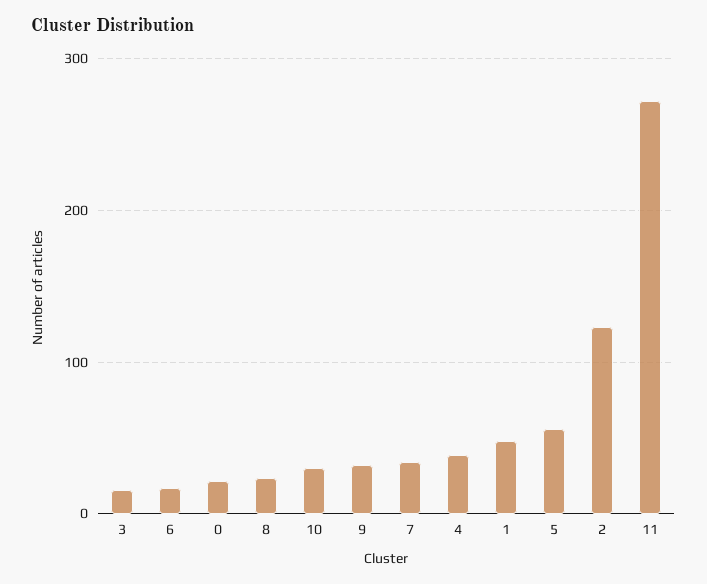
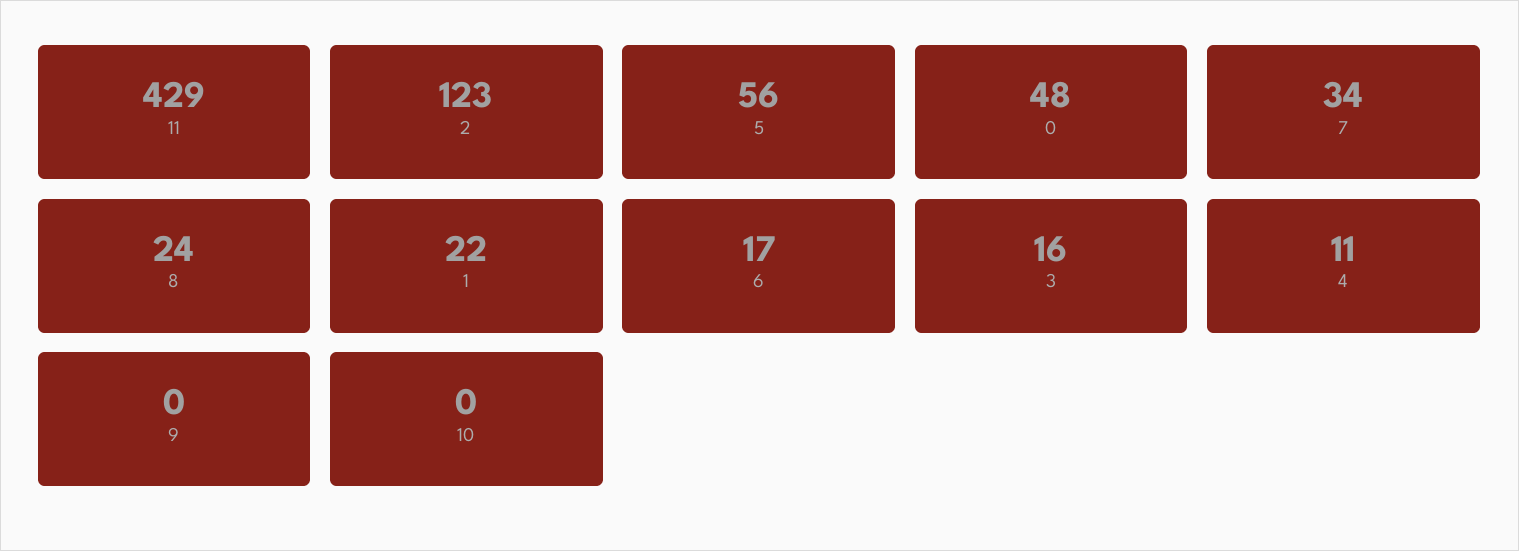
0: 20 -> 48
10: 30 -> 0
9: 30 -> 0
4: 40 -> 11
1: 50 -> 22
11: 270 -> 429

